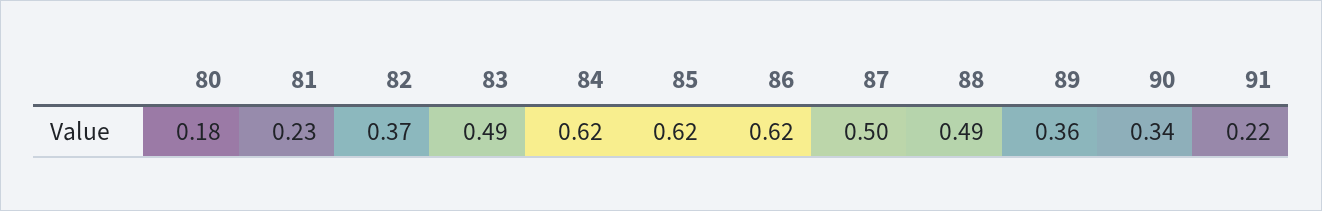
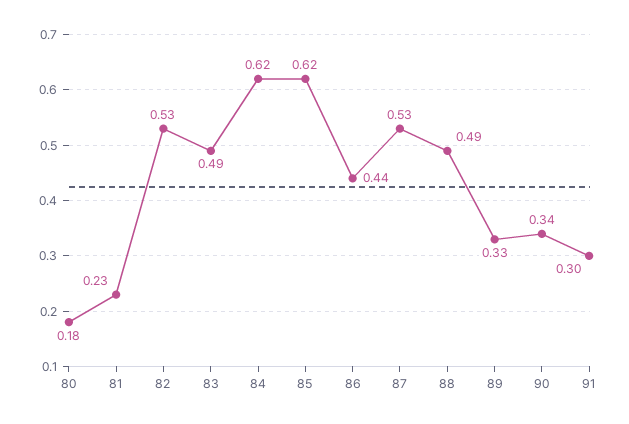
82: 0.37 -> 0.53
86: 0.62 -> 0.44
87: 0.5 -> 0.53
89: 0.36 -> 0.33
91: 0.22 -> 0.3

